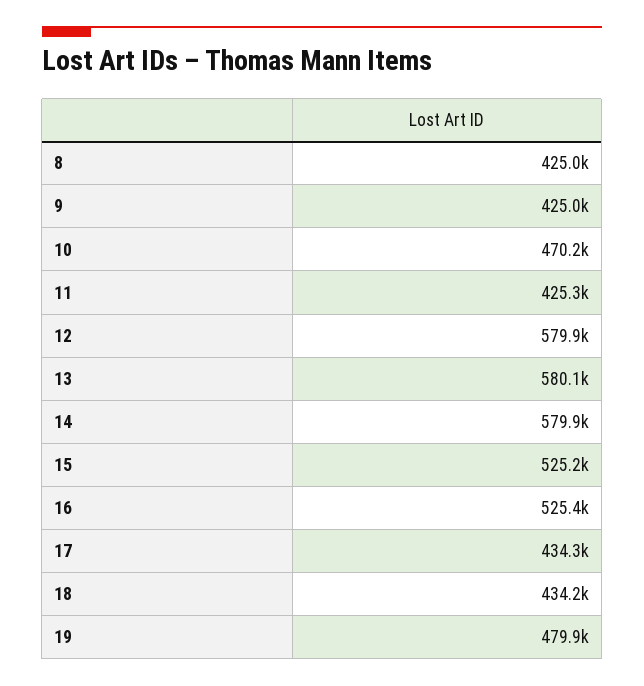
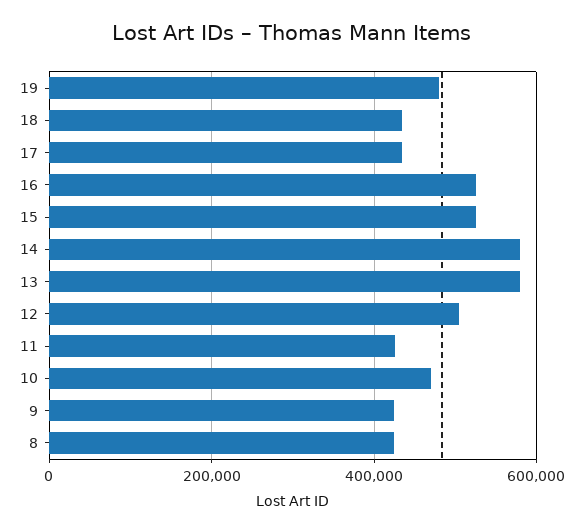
12: 579900 -> 500000

